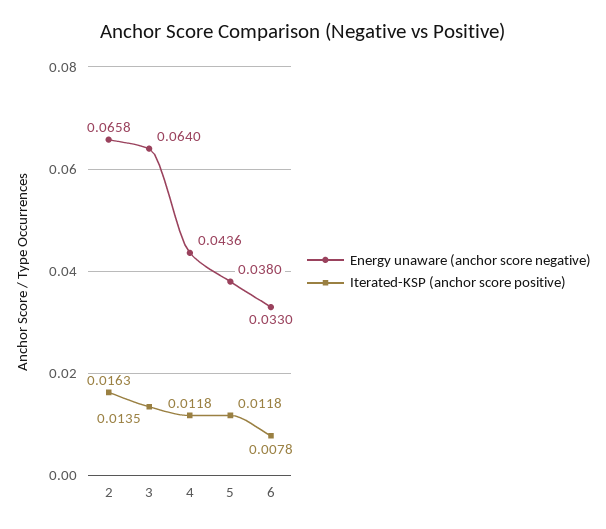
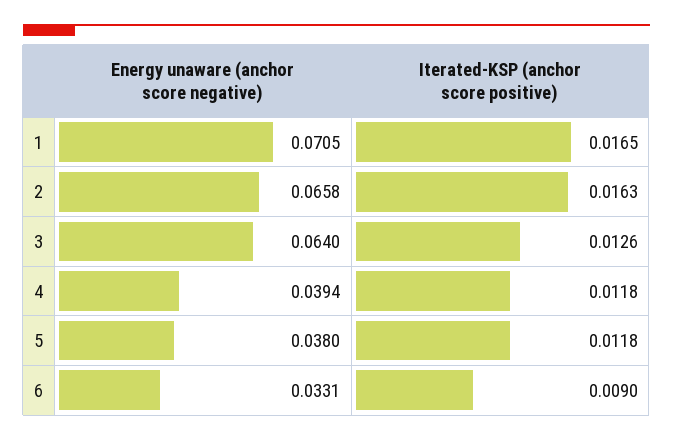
Iterated-KSP (anchor score positive), 3: 0.0135 -> 0.0126
Energy unaware (anchor score negative), 4: 0.0436 -> 0.0394
Energy unaware (anchor score negative), 6: 0.033 -> 0.0331
Iterated-KSP (anchor score positive), 6: 0.0078 -> 0.009
Energy unaware (anchor score negative), 1: none -> 0.0705
Iterated-KSP (anchor score positive), 1: none -> 0.0165

